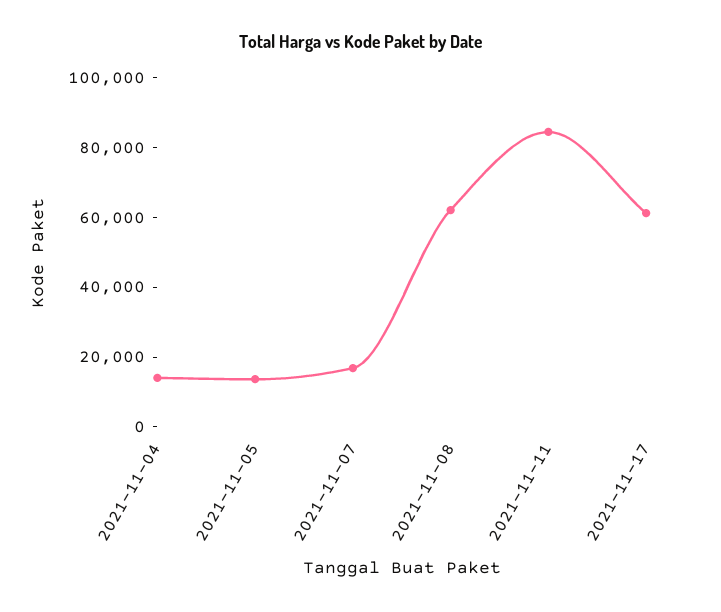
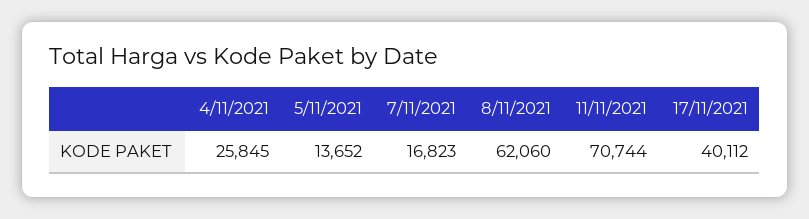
2021-11-04: 15000 -> 25845
2021-11-11: 85000 -> 70744
2021-11-17: 60000 -> 40112

